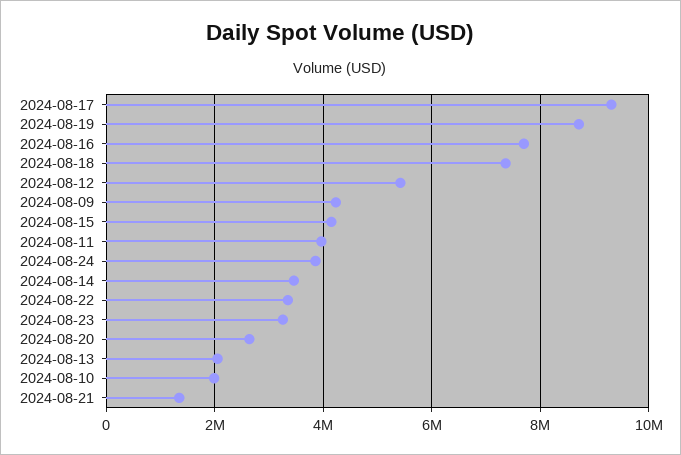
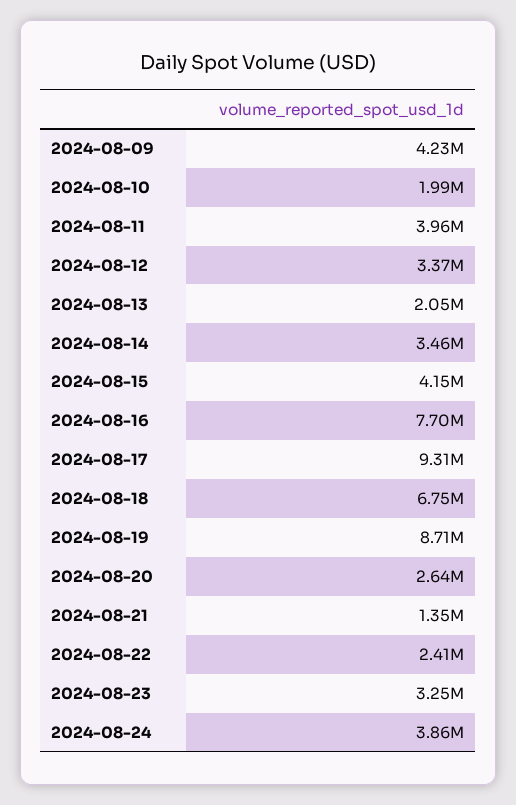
2024-08-18: 7400000 -> 6750000
2024-08-12: 5400000 -> 3370000
2024-08-22: 3400000 -> 2410000

